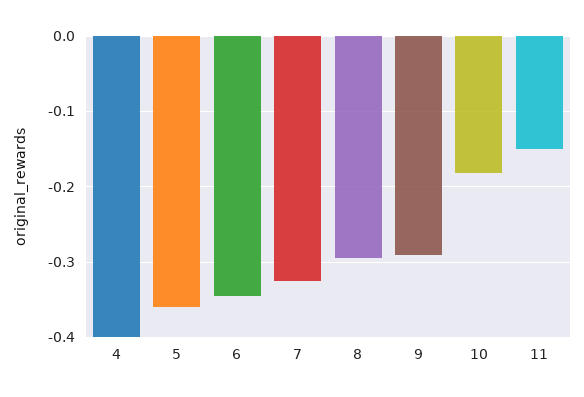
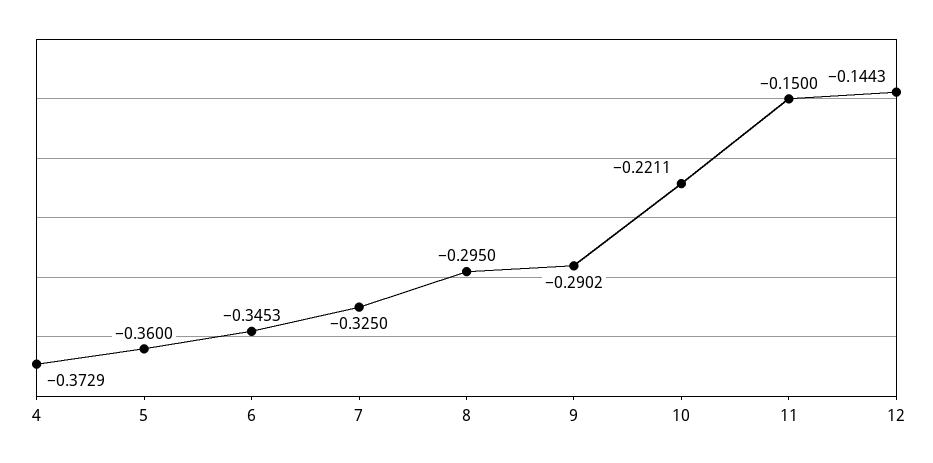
4: -0.4 -> -0.3729
10: -0.18 -> -0.2211
12: none -> -0.1443

